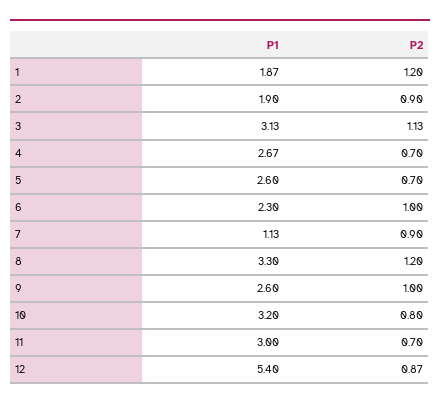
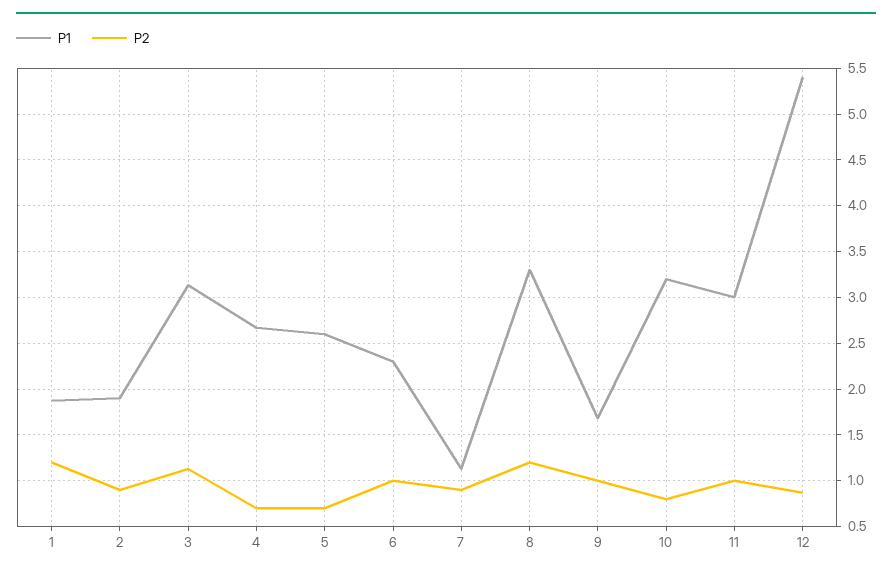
P1, 9: 2.6 -> 1.7
P2, 11: 0.7 -> 1

